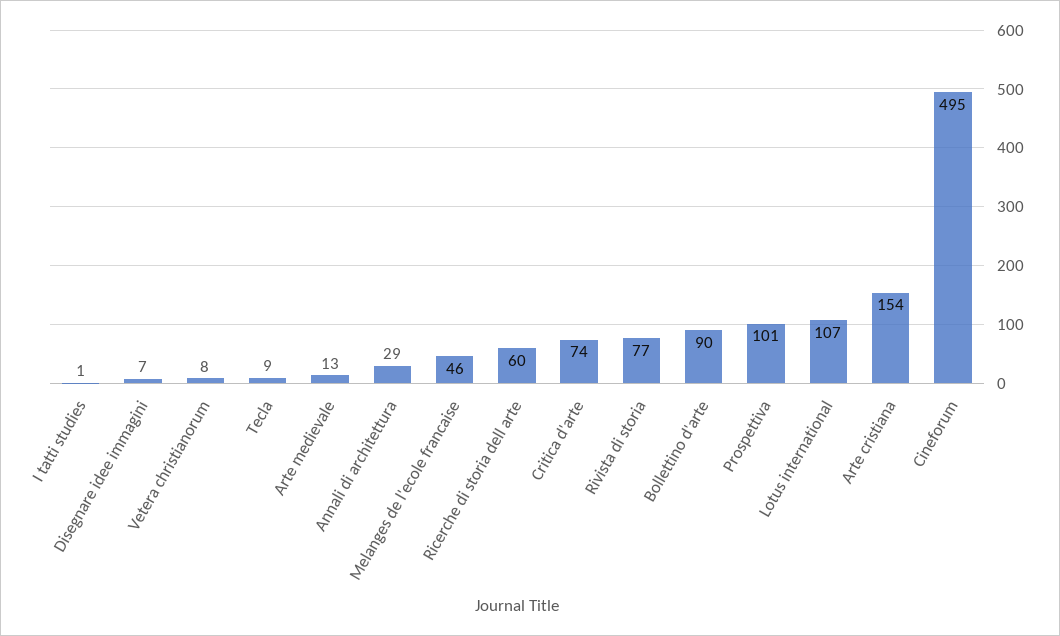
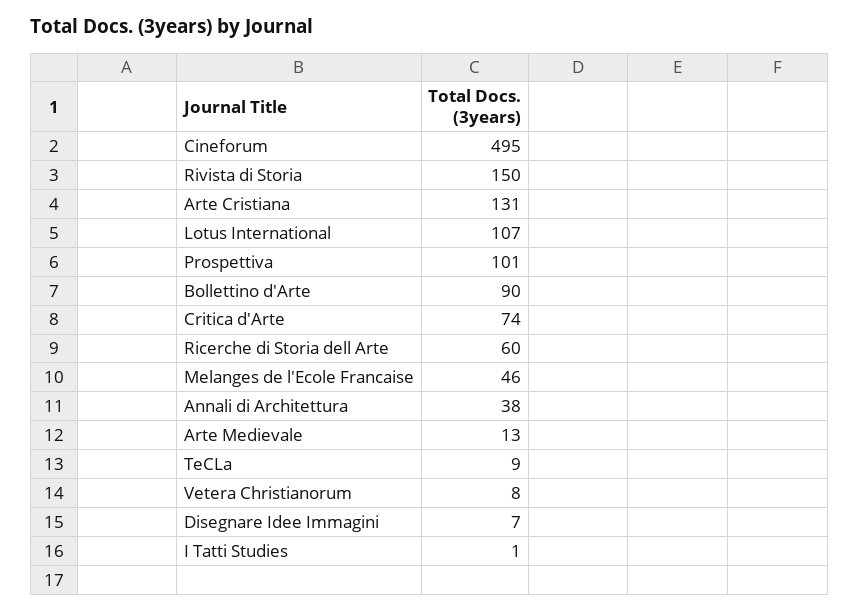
Annali di architettura: 29 -> 38
Rivista di storia: 77 -> 150
Arte cristiana: 154 -> 131

